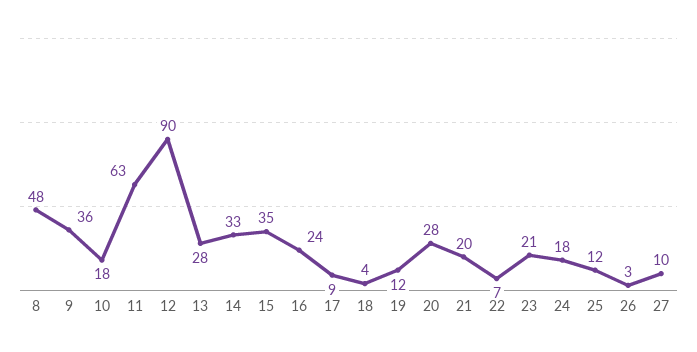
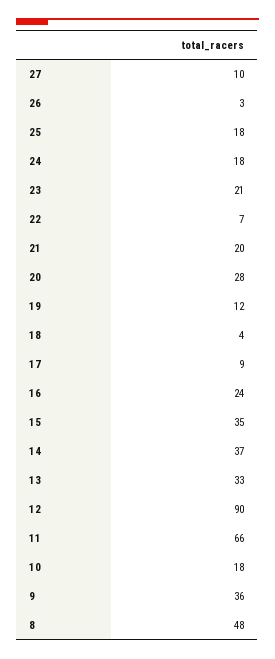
11: 63 -> 66
13: 28 -> 33
14: 33 -> 37
25: 12 -> 18

